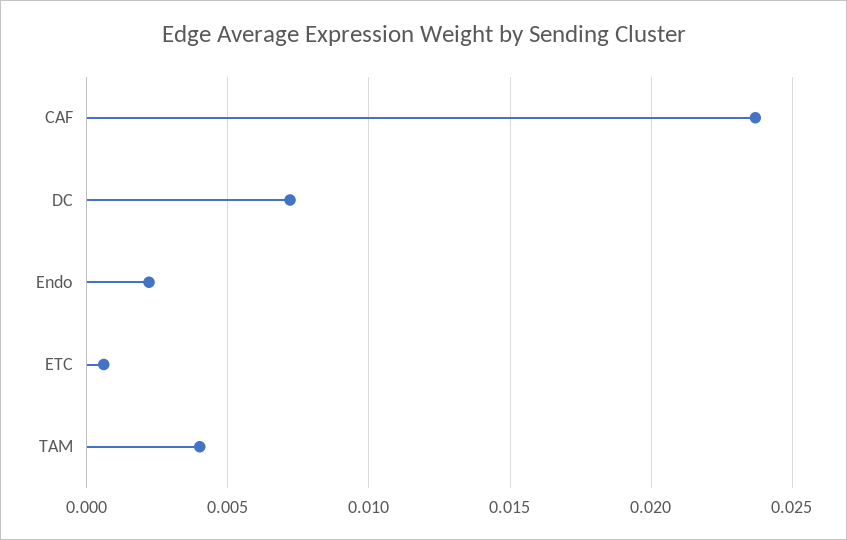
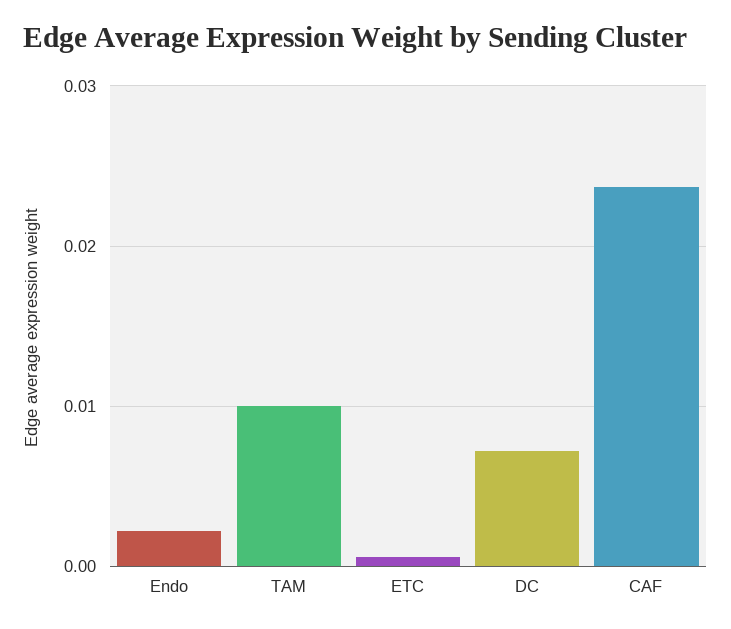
TAM: 0.004 -> 0.01

